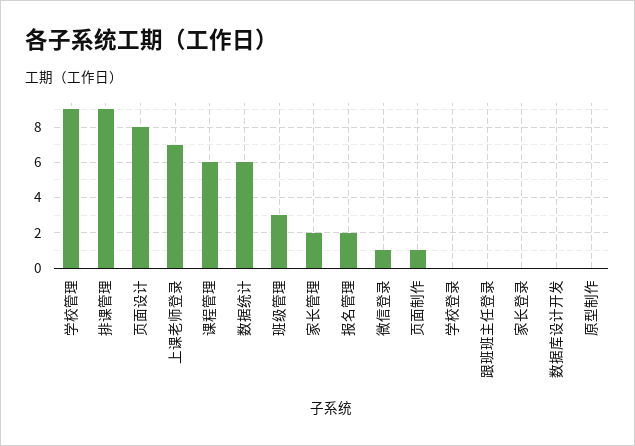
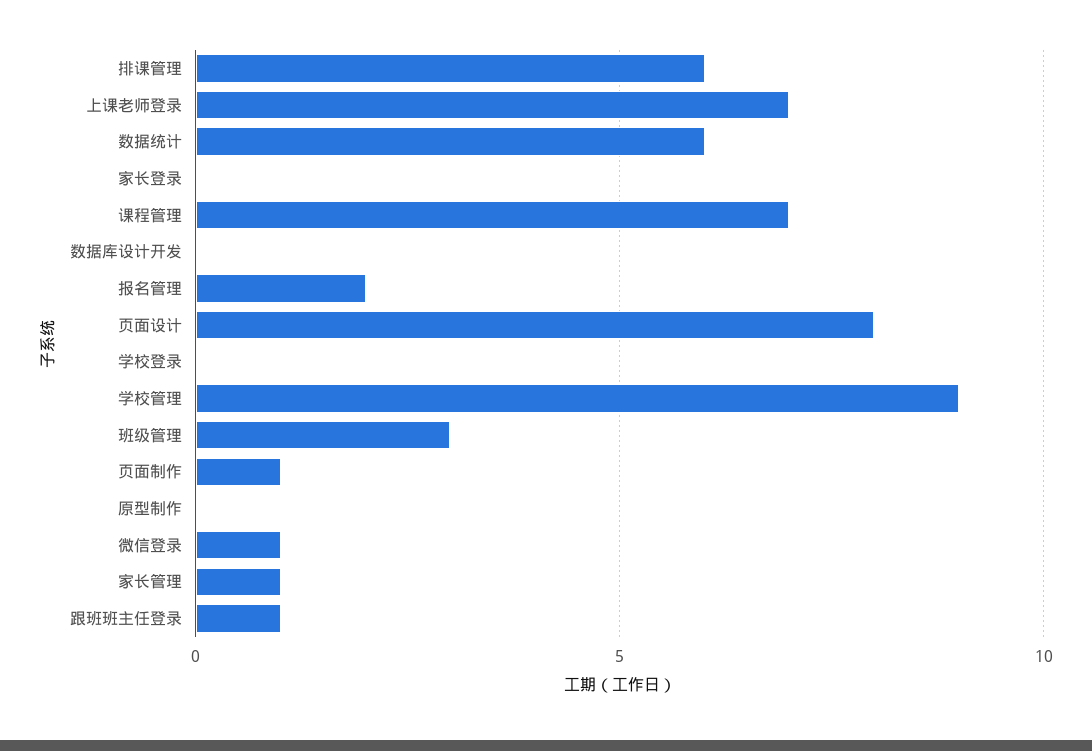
排课管理: 9 -> 6
课程管理: 6 -> 7
家长管理: 2 -> 1
跟班班主任登录: 0 -> 1

